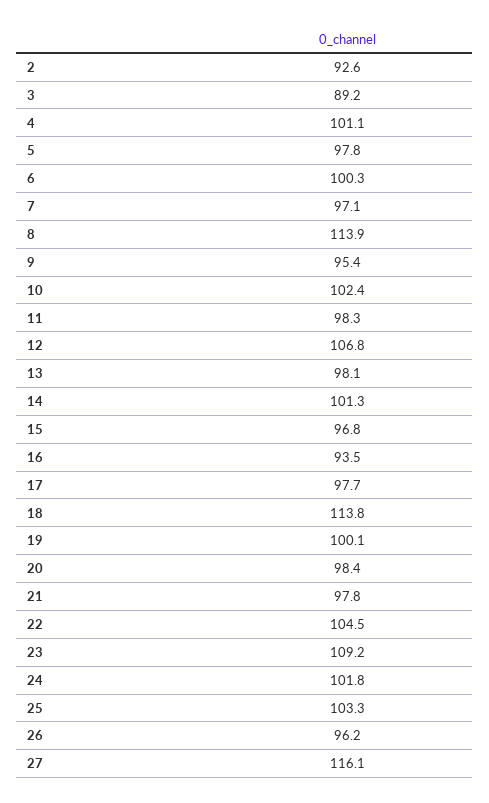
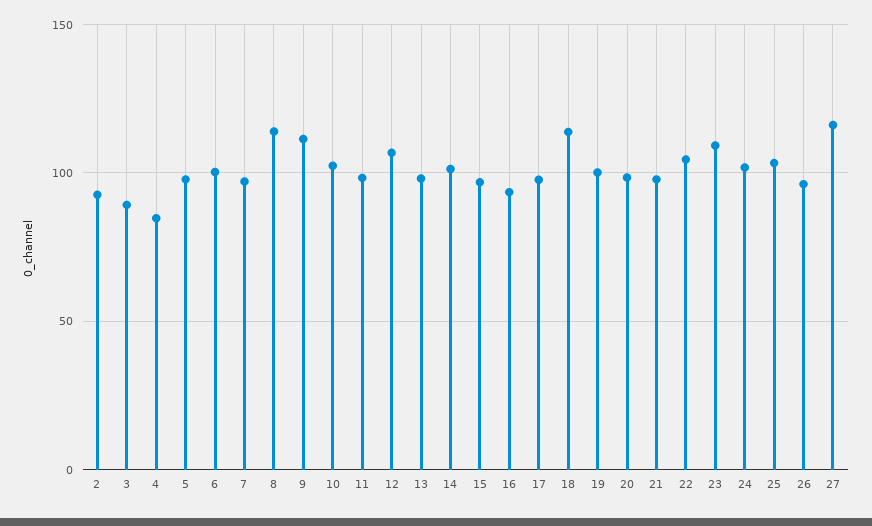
4: 101.1 -> 85
9: 95.4 -> 110

